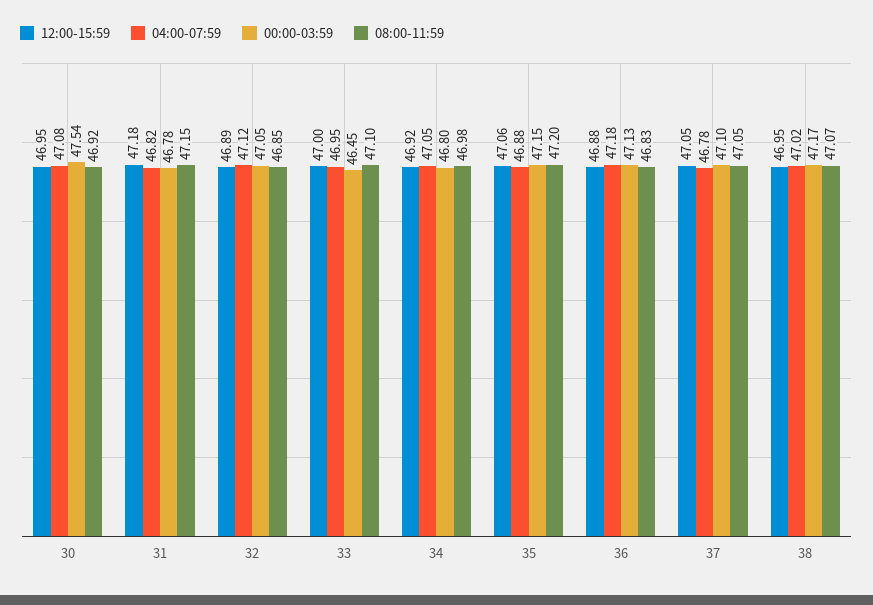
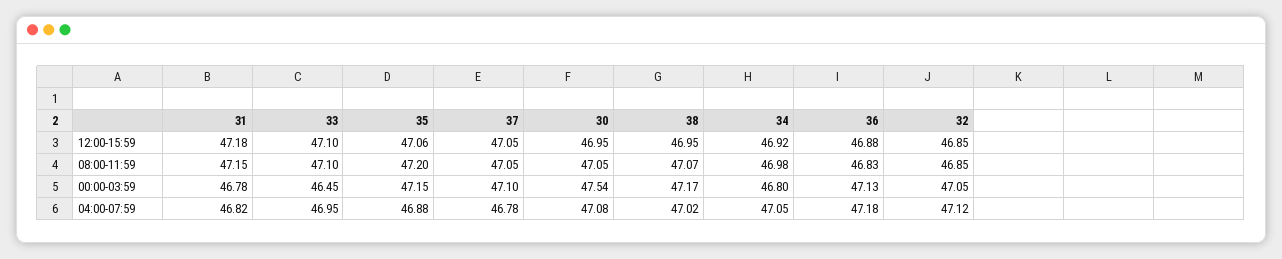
08:00-11:59, 30: 46.92 -> 47.05
12:00-15:59, 32: 46.89 -> 46.85
12:00-15:59, 33: 47 -> 47.1

